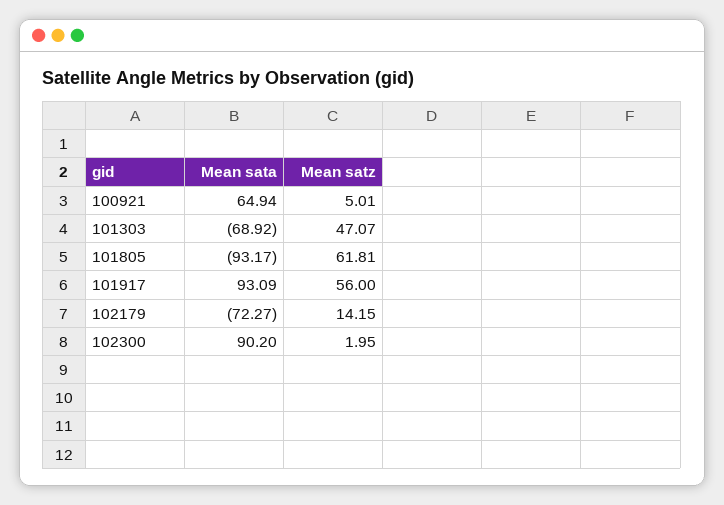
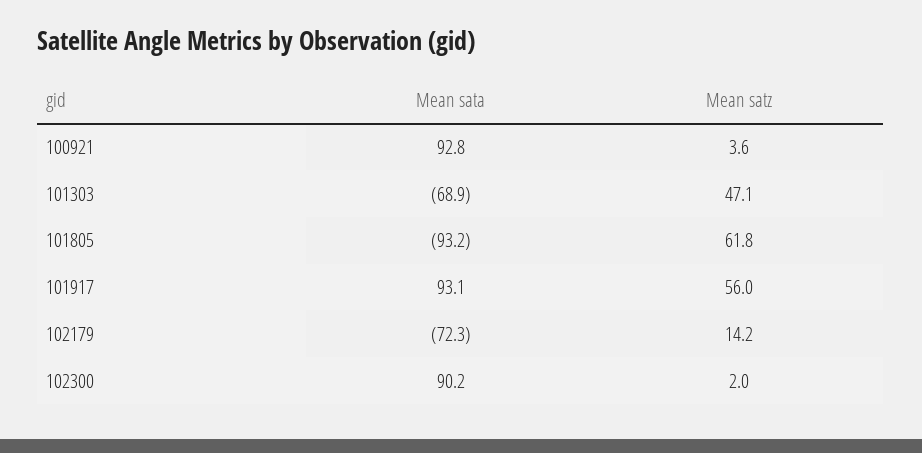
Mean sata, 100921: 64.94 -> 92.8
Mean satz, 100921: 5.01 -> 3.6

